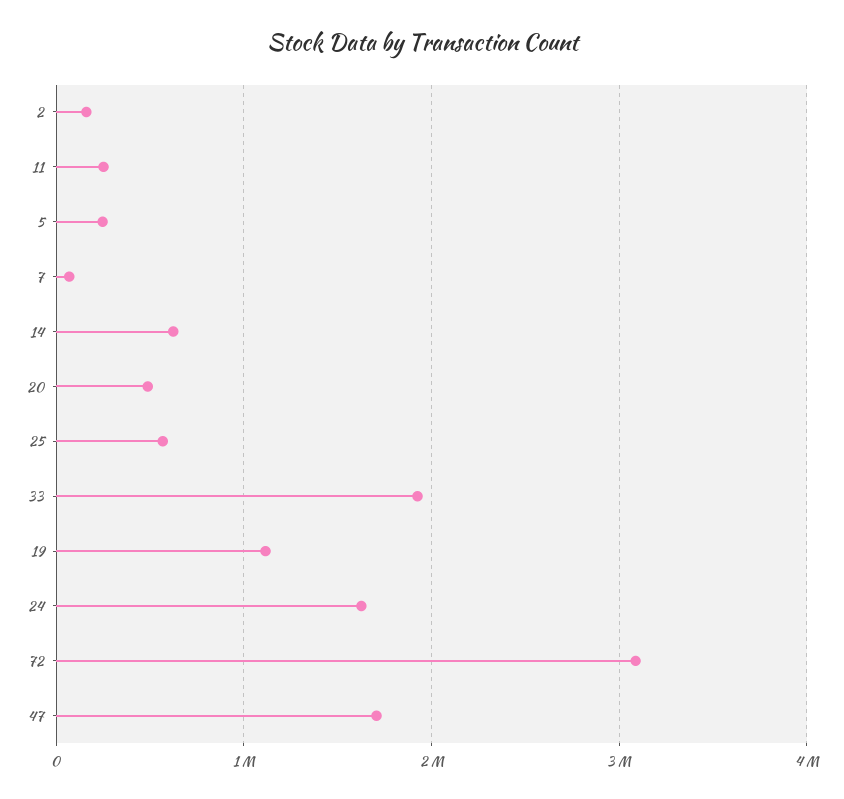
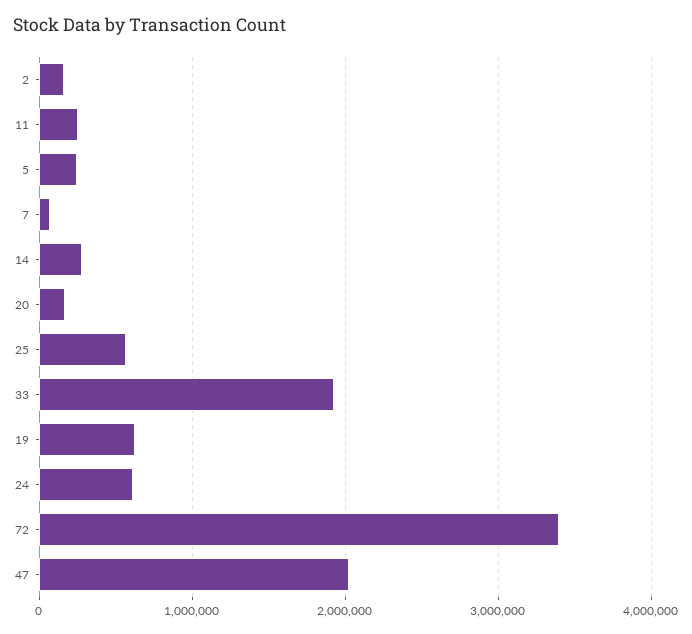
14: 600000 -> 300000
20: 500000 -> 200000
19: 1100000 -> 600000
24: 1600000 -> 600000
72: 3100000 -> 3400000
47: 1700000 -> 2000000

